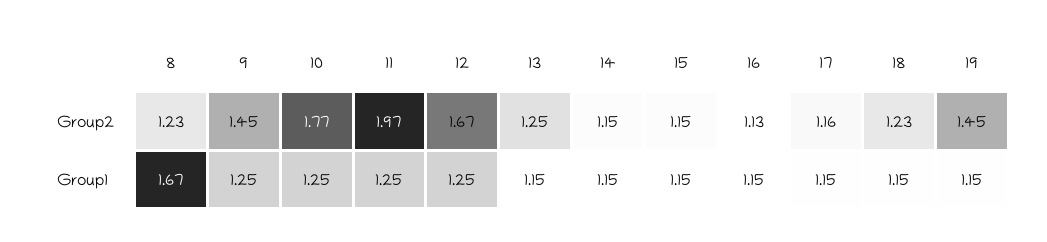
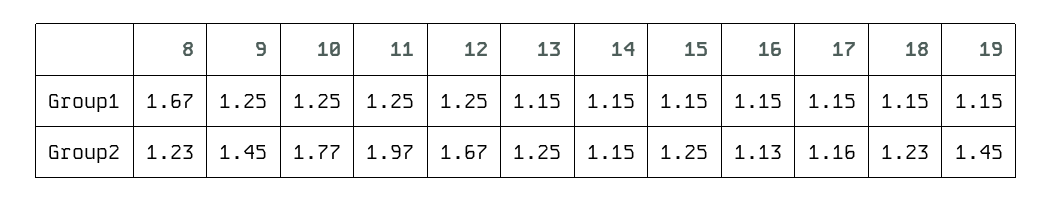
15, Group2: 1.15 -> 1.25

